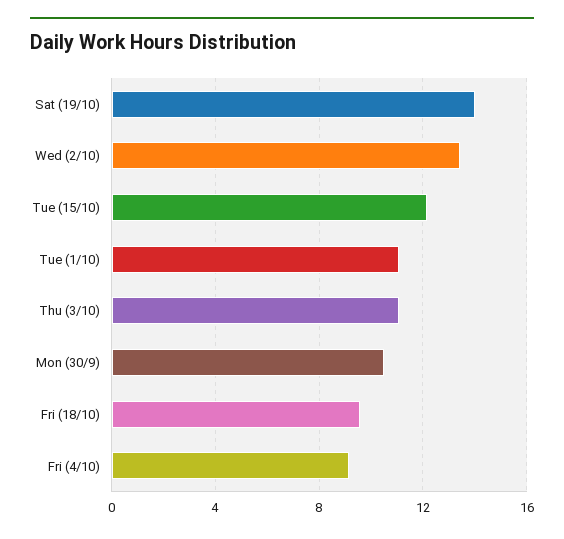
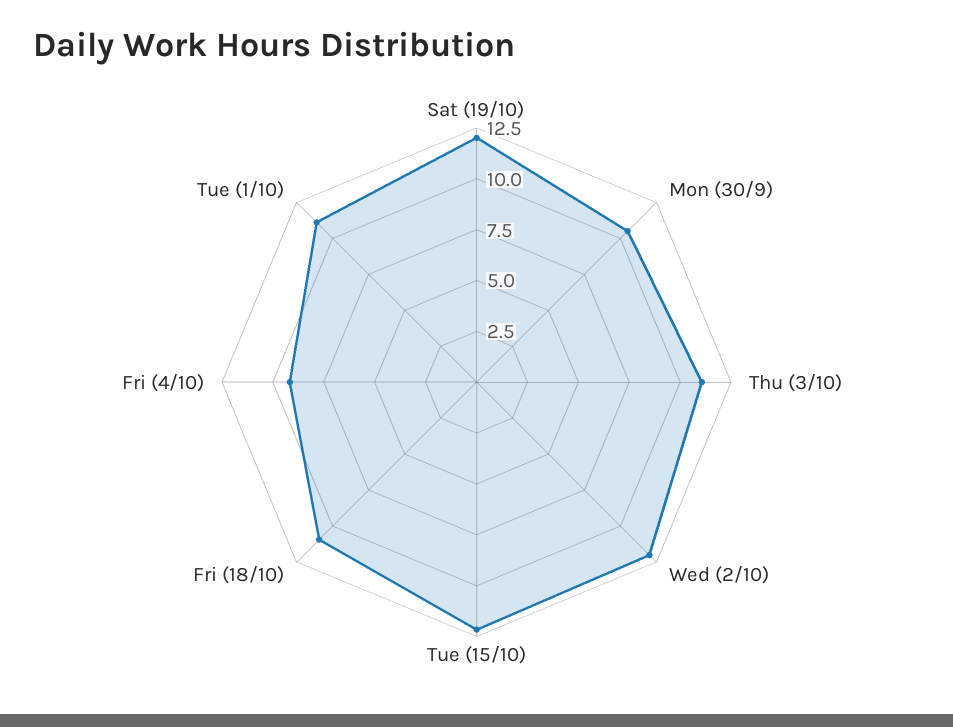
Sat (19/10): 14 -> 12
Wed (2/10): 13.5 -> 12
Fri (18/10): 9.5 -> 11

